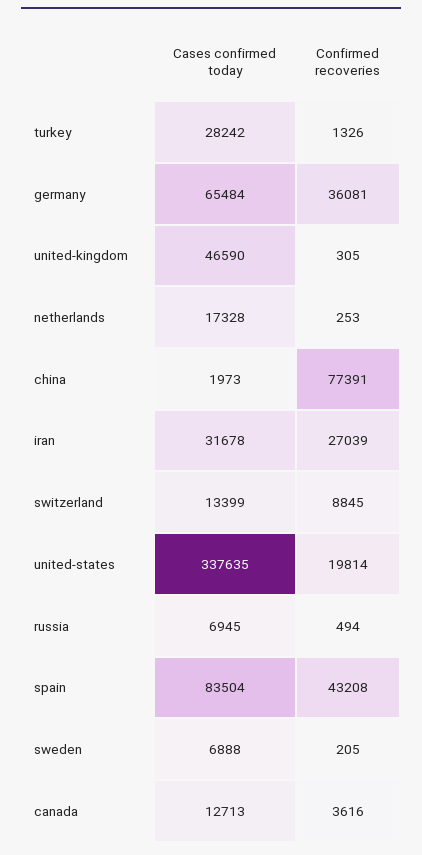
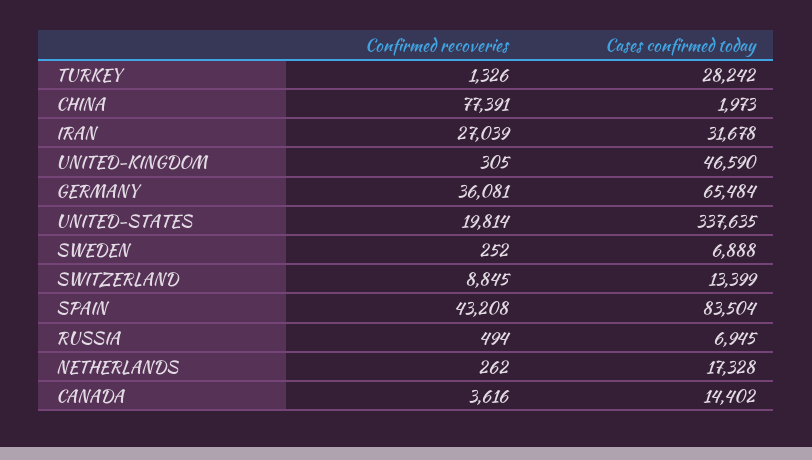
Confirmed recoveries, netherlands: 253 -> 262
Confirmed recoveries, sweden: 205 -> 252
Cases confirmed today, canada: 12713 -> 14402

